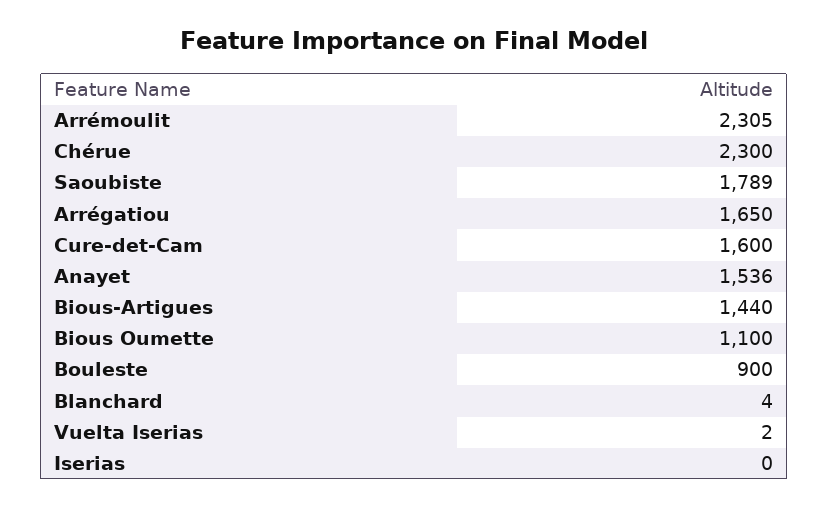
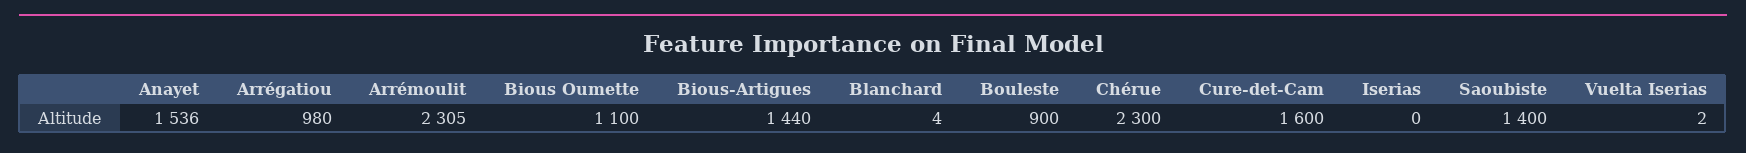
Saoubiste: 1789 -> 1400
Arrégatiou: 1650 -> 980

